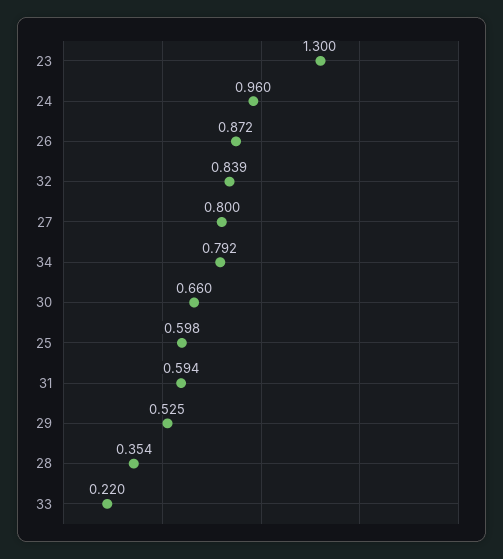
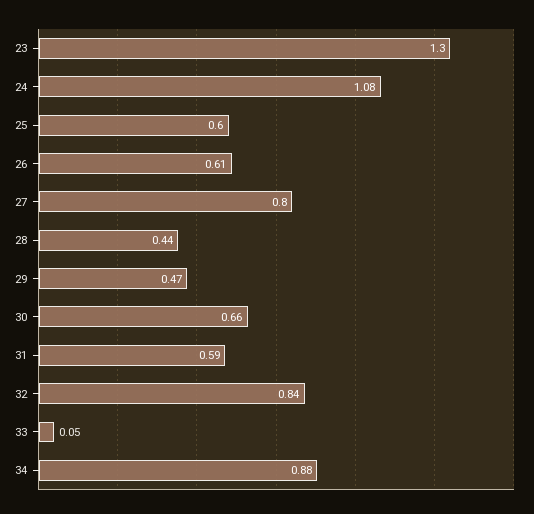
24: 0.96 -> 1.08
26: 0.872 -> 0.61
34: 0.792 -> 0.88
29: 0.525 -> 0.47
28: 0.354 -> 0.44
33: 0.22 -> 0.05

